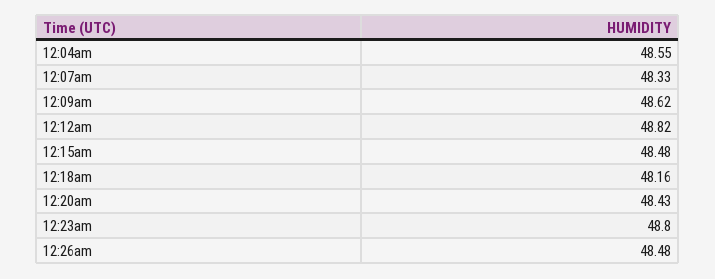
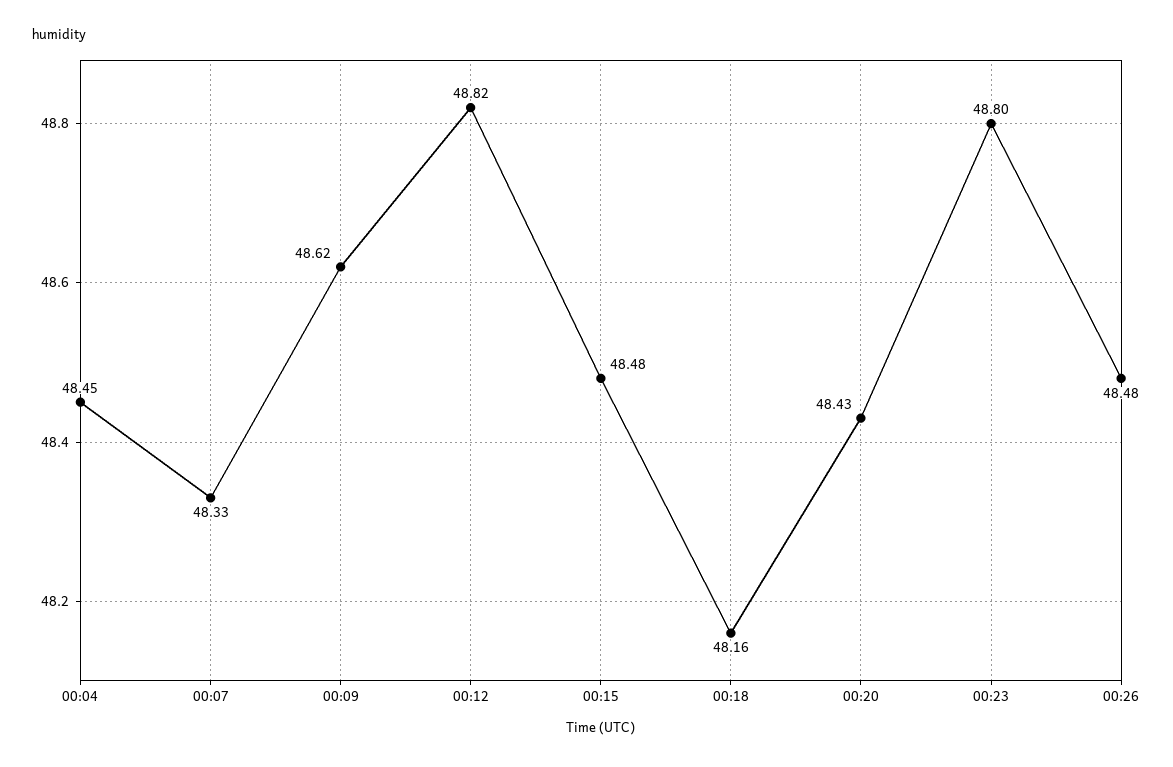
12:04am: 48.55 -> 48.45

